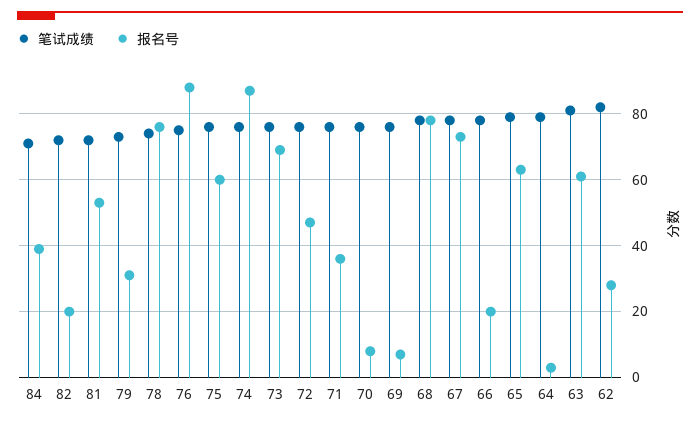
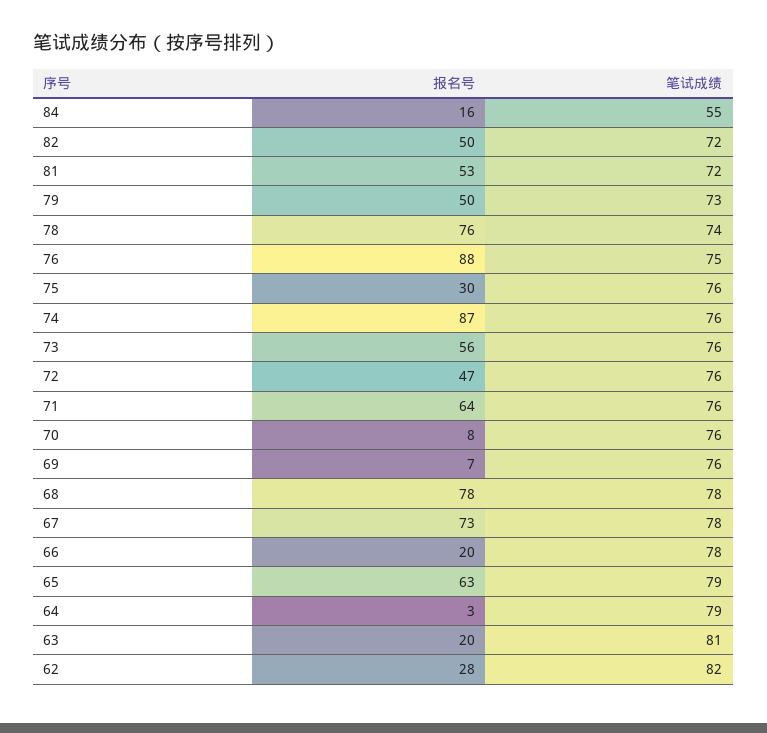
笔试成绩, 84: 70 -> 55
报名号, 84: 40 -> 16
报名号, 82: 20 -> 50
报名号, 79: 30 -> 50
报名号, 75: 60 -> 30
报名号, 73: 70 -> 56
报名号, 71: 35 -> 64
报名号, 63: 60 -> 20

